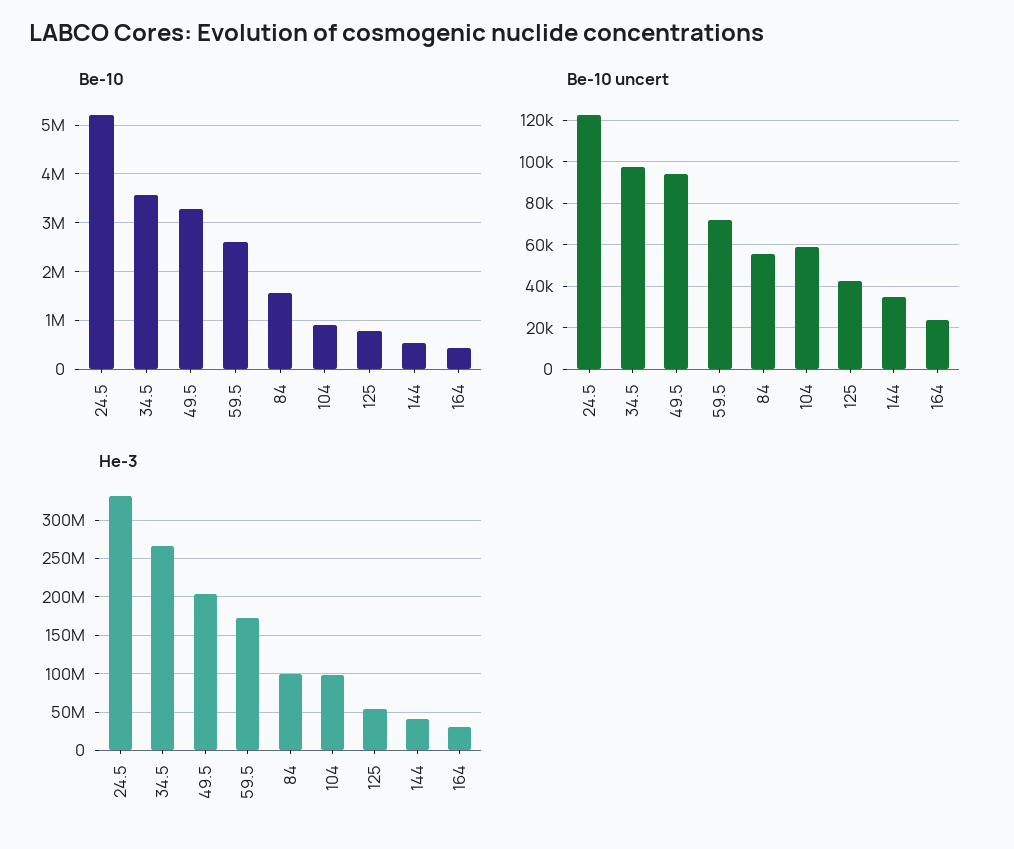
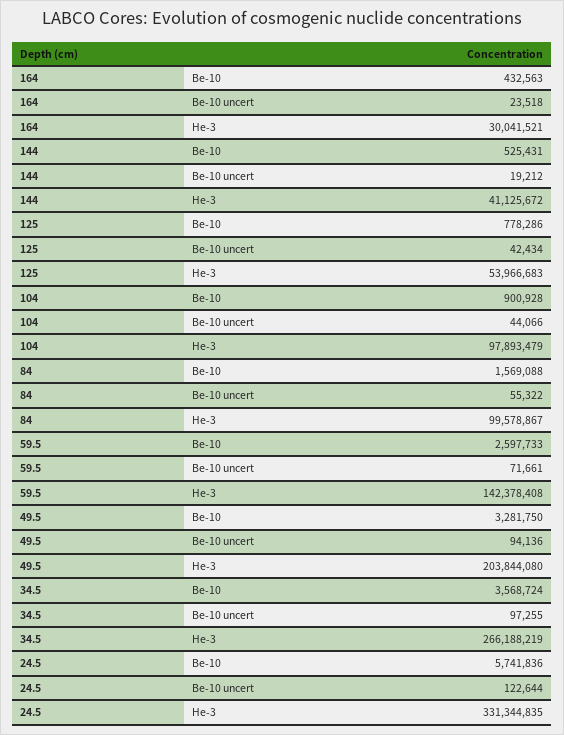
Be-10, 24.5: 5200000 -> 5741836
Be-10 uncert, 104: 60000 -> 44066
Be-10 uncert, 144: 35000 -> 19212
He-3, 59.5: 170000000 -> 142378408

